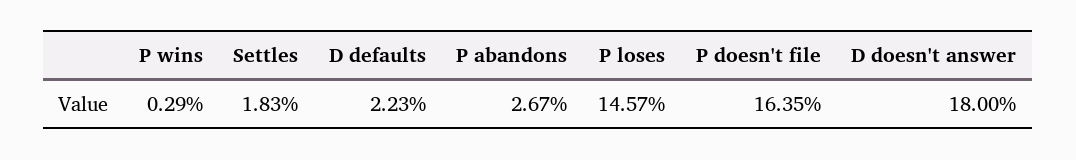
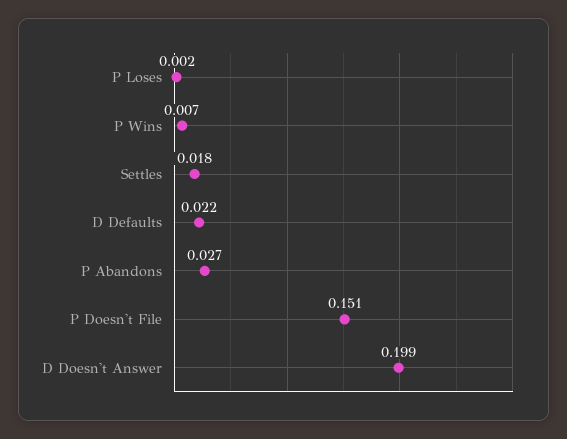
P wins: 0.0029 -> 0.007
P loses: 0.1457 -> 0.002
P doesn't file: 0.1635 -> 0.151
D doesn't answer: 0.18 -> 0.199

